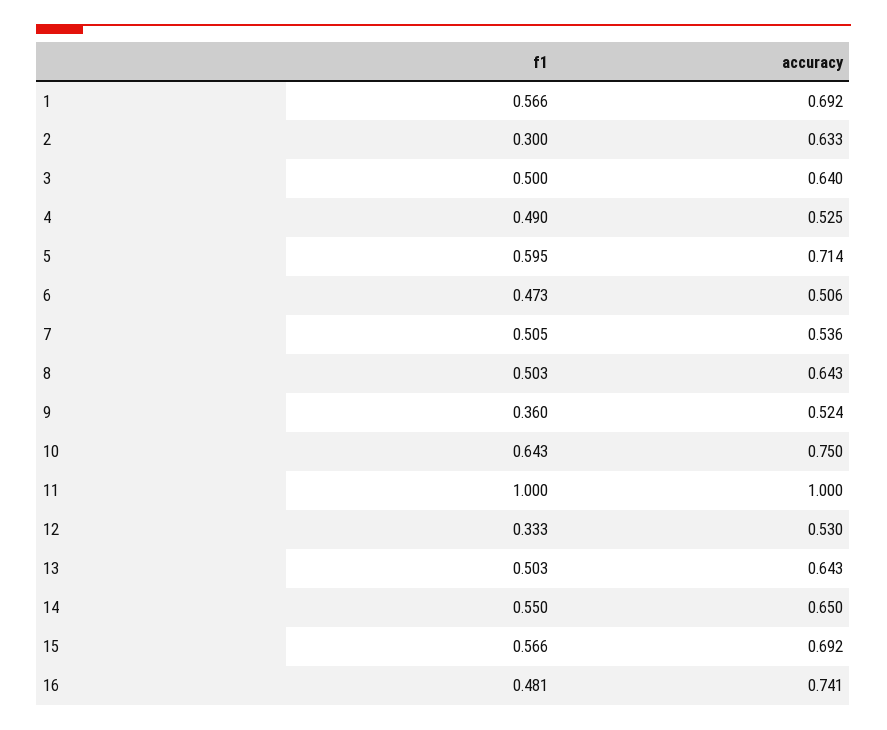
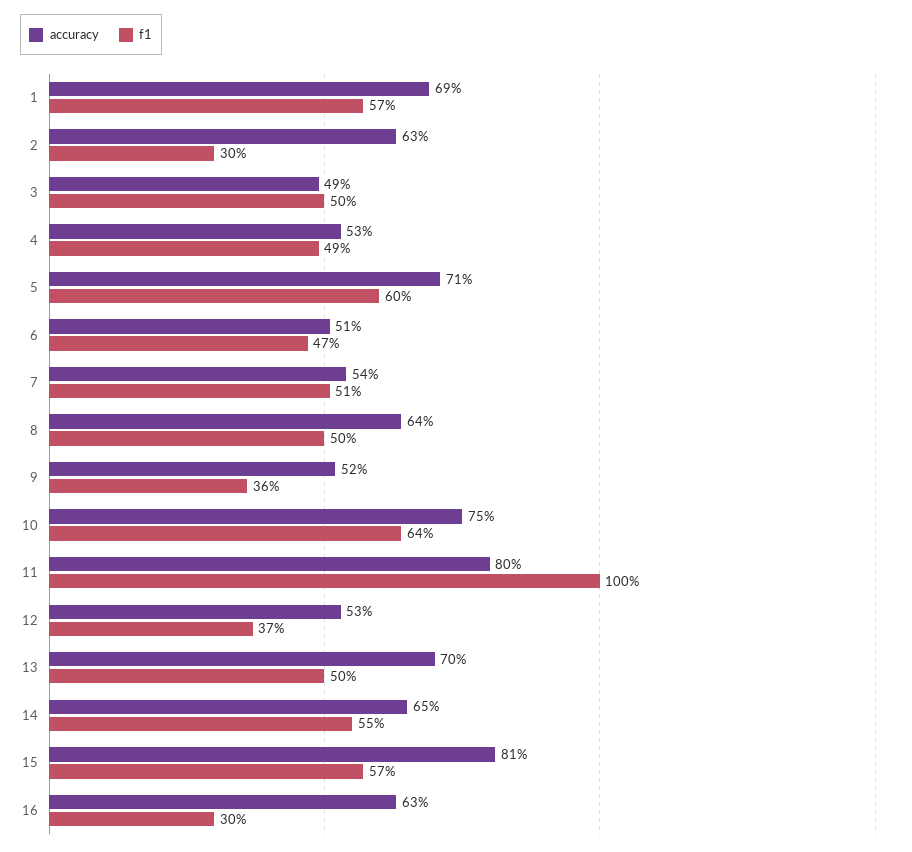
accuracy, 3: 0.64 -> 0.49
accuracy, 11: 1 -> 0.8
f1, 12: 0.333 -> 0.37
accuracy, 13: 0.643 -> 0.7
accuracy, 15: 0.692 -> 0.81
f1, 16: 0.481 -> 0.3
accuracy, 16: 0.741 -> 0.63

